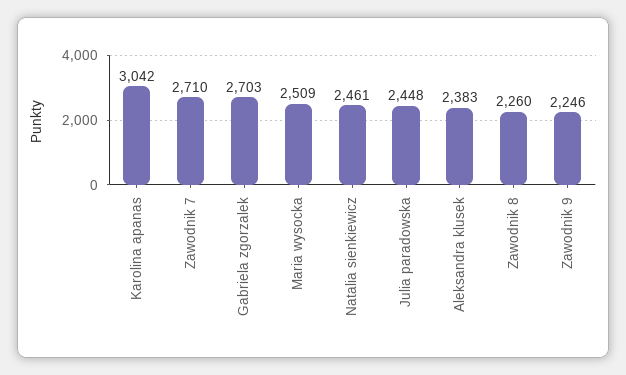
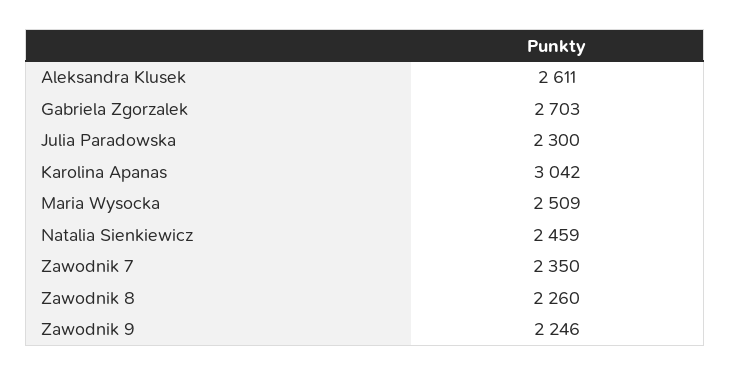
Zawodnik 7: 2710 -> 2350
Natalia sienkiewicz: 2461 -> 2459
Julia paradowska: 2448 -> 2300
Aleksandra klusek: 2383 -> 2611

